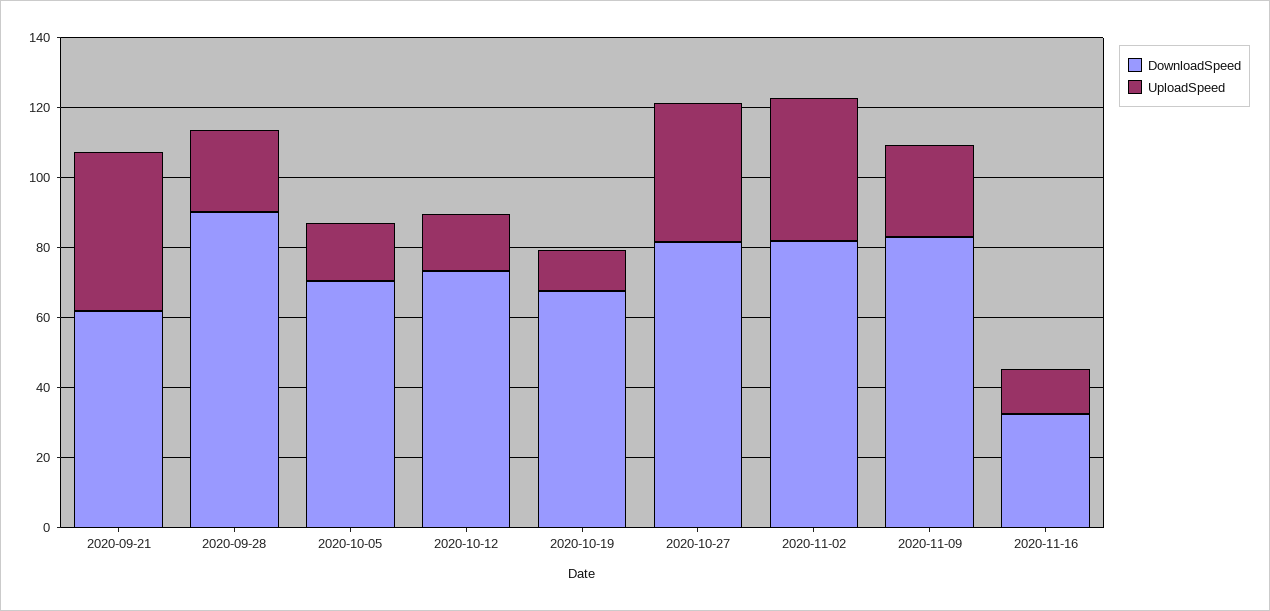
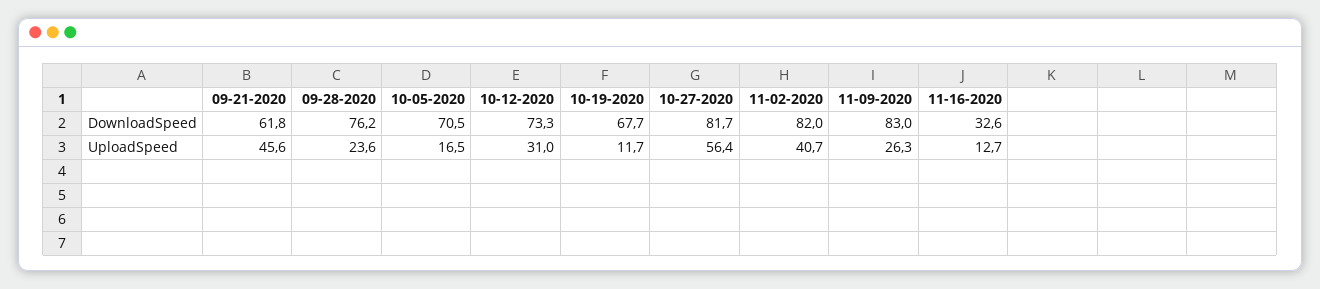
DownloadSpeed, 2020-09-28: 90 -> 76.2
UploadSpeed, 2020-10-12: 15 -> 31
UploadSpeed, 2020-10-27: 40 -> 56.4

